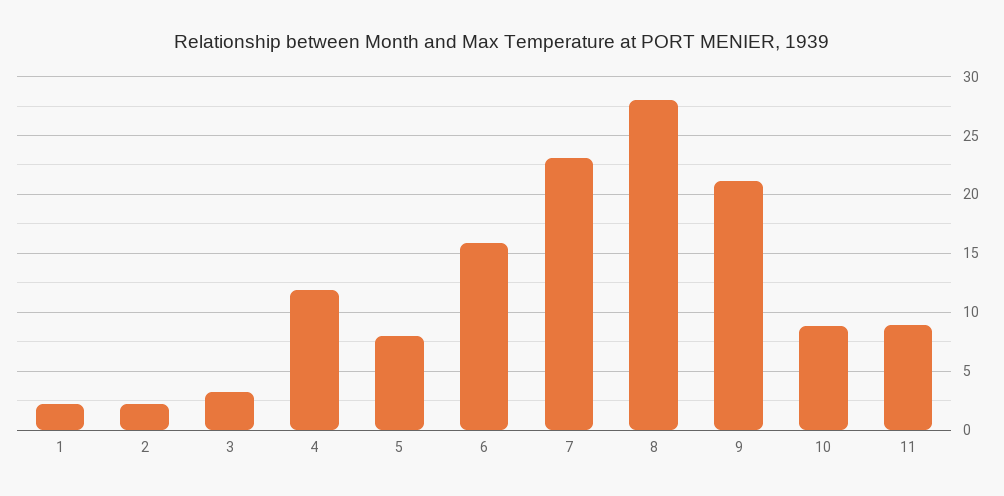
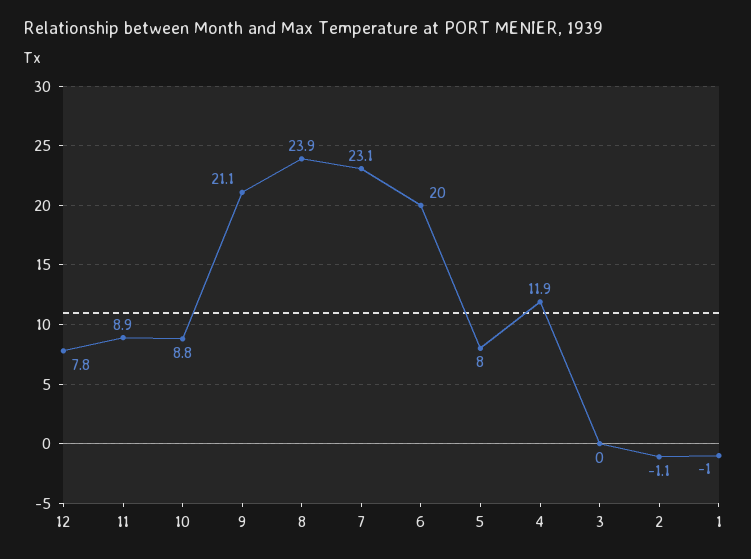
1: 2 -> -1
2: 2 -> -1.1
3: 3 -> 0
6: 16 -> 20
8: 28 -> 23.9
12: none -> 7.8

